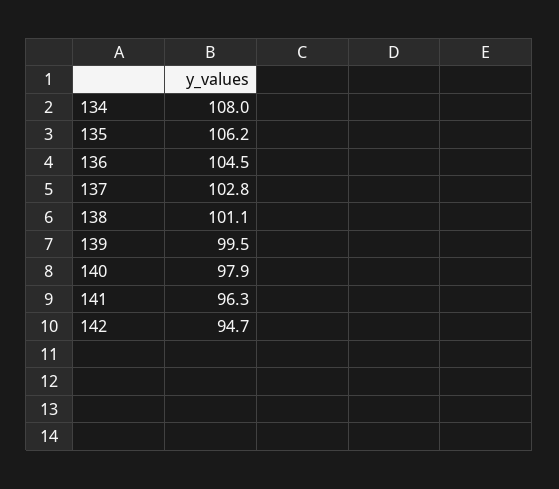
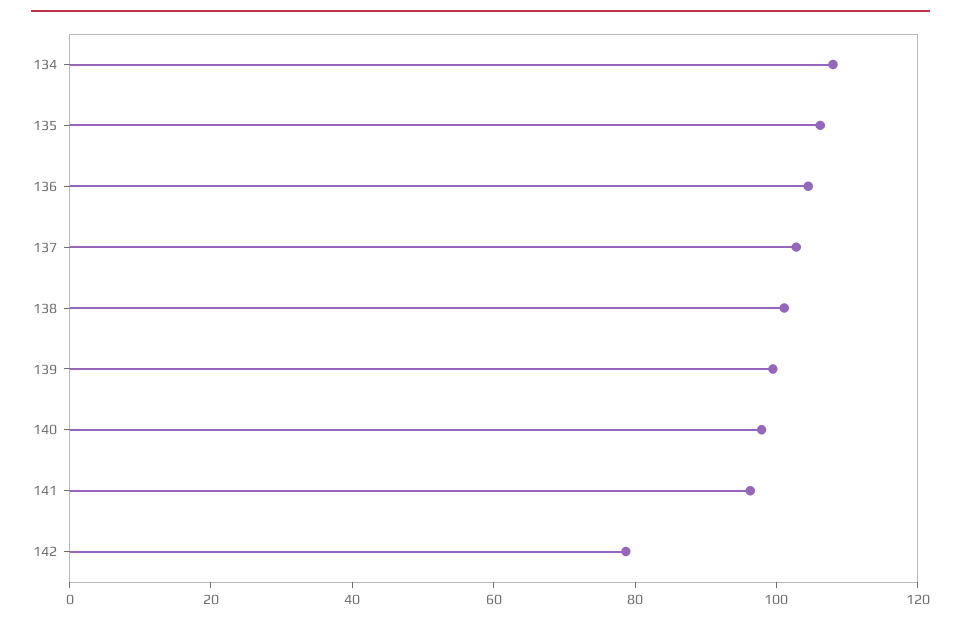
142: 94.7 -> 80

